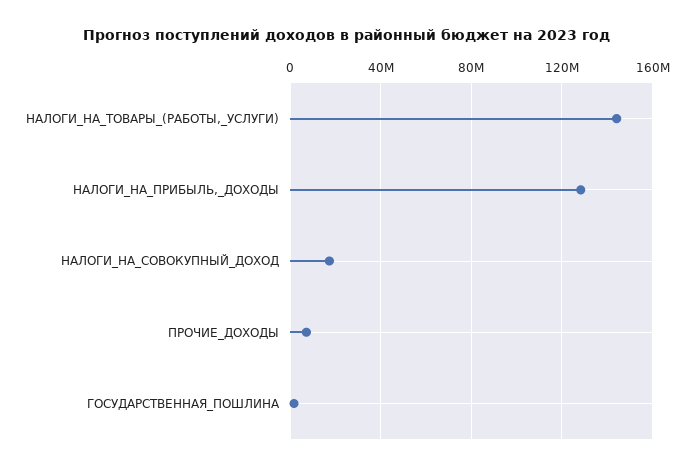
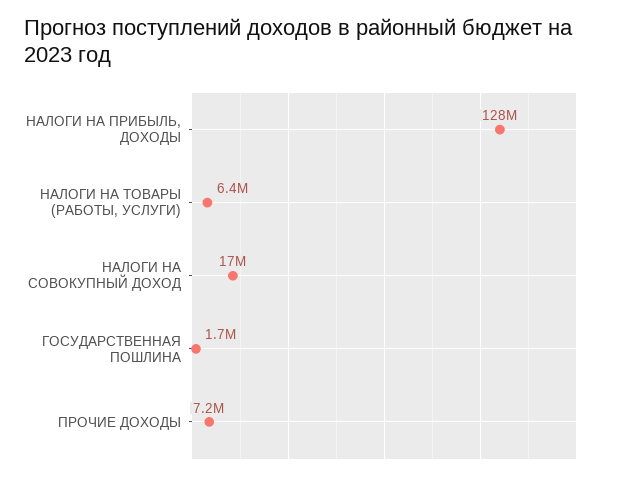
НАЛОГИ_НА_ТОВАРЫ_(РАБОТЫ,_УСЛУГИ): 145000000 -> 6400000

